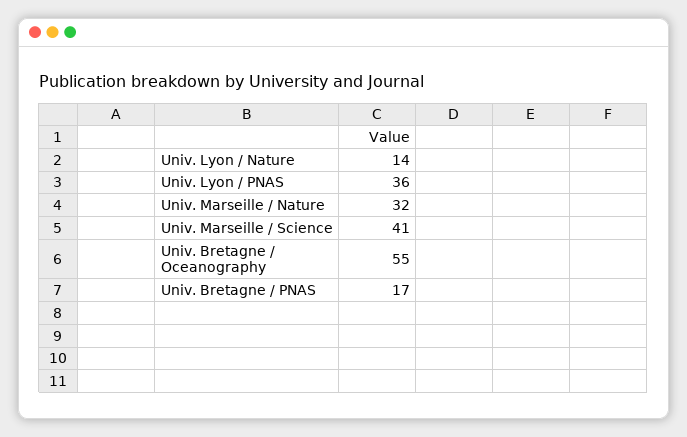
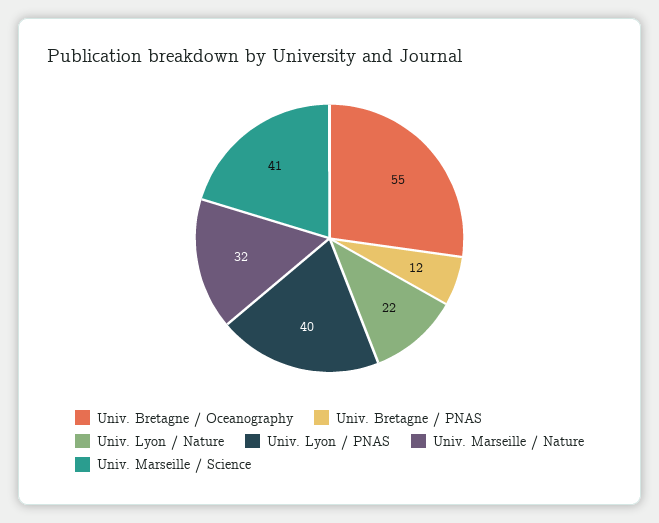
Univ. Lyon / Nature: 14 -> 22
Univ. Lyon / PNAS: 36 -> 40
Univ. Bretagne / PNAS: 17 -> 12

